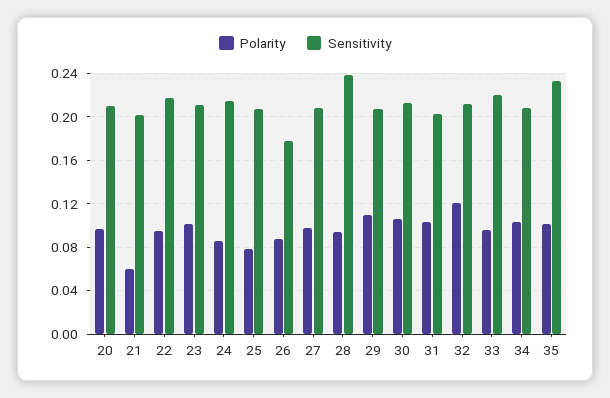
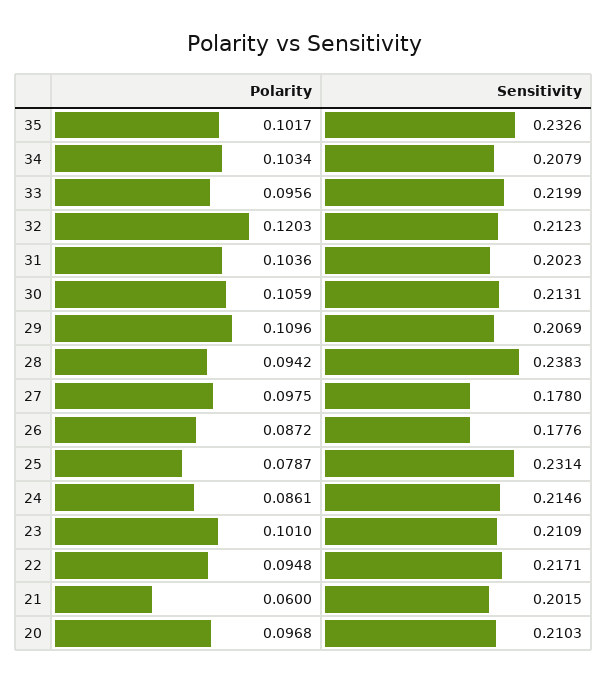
Sensitivity, 25: 0.21 -> 0.2314
Sensitivity, 27: 0.21 -> 0.178

